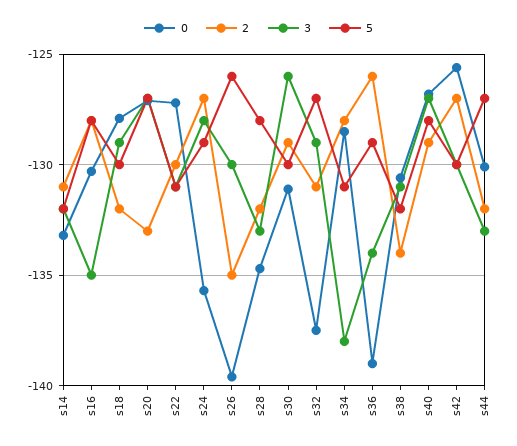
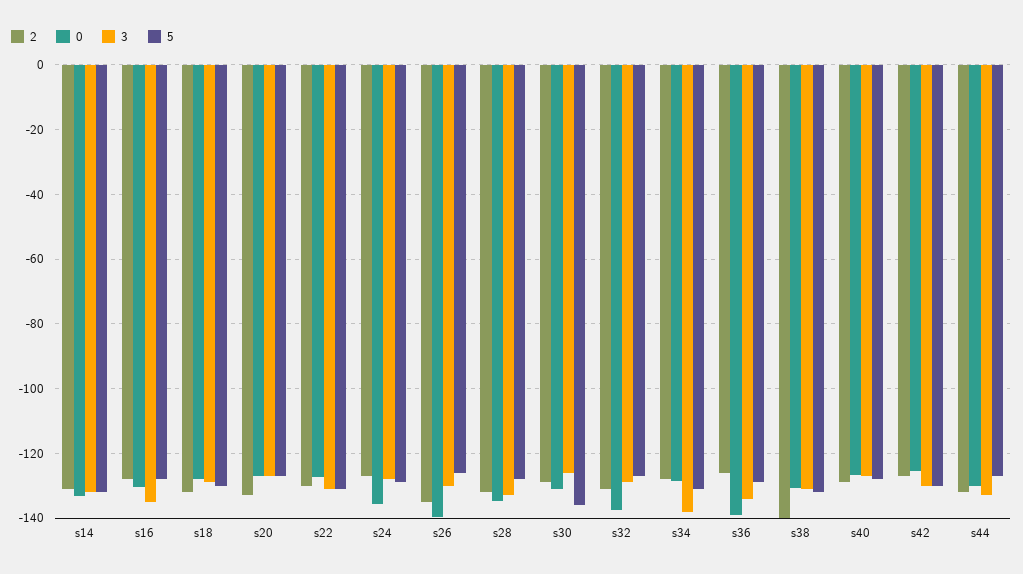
5, s30: -130 -> -136
2, s38: -134 -> -140

